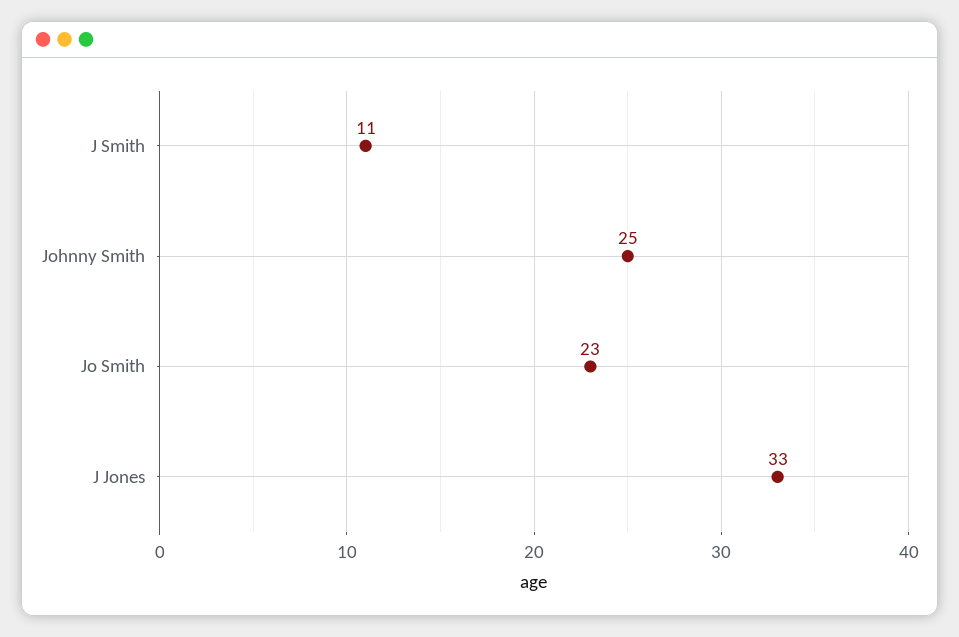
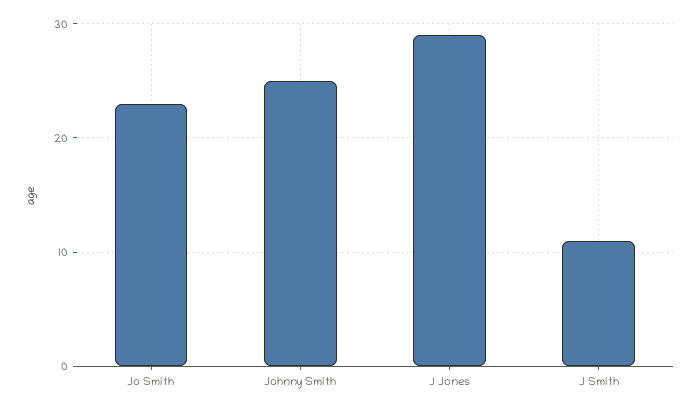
J Jones: 33 -> 29

